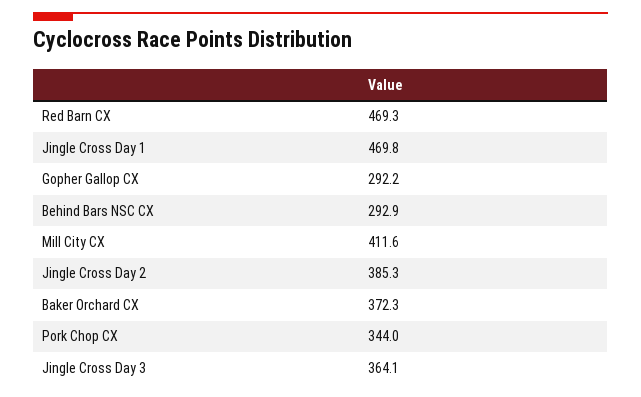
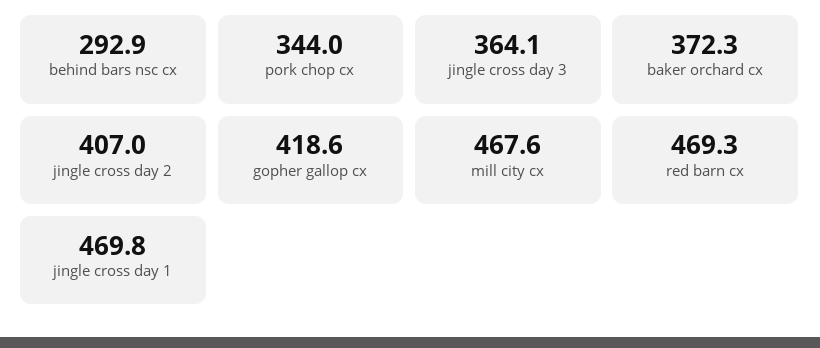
Gopher Gallop CX: 292.2 -> 418.6
Mill City CX: 411.6 -> 467.6
Jingle Cross Day 2: 385.3 -> 407

